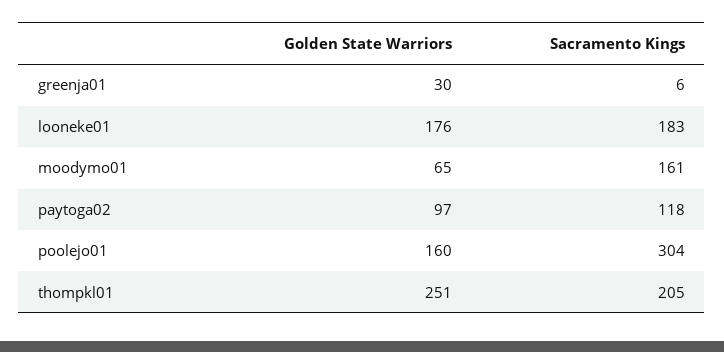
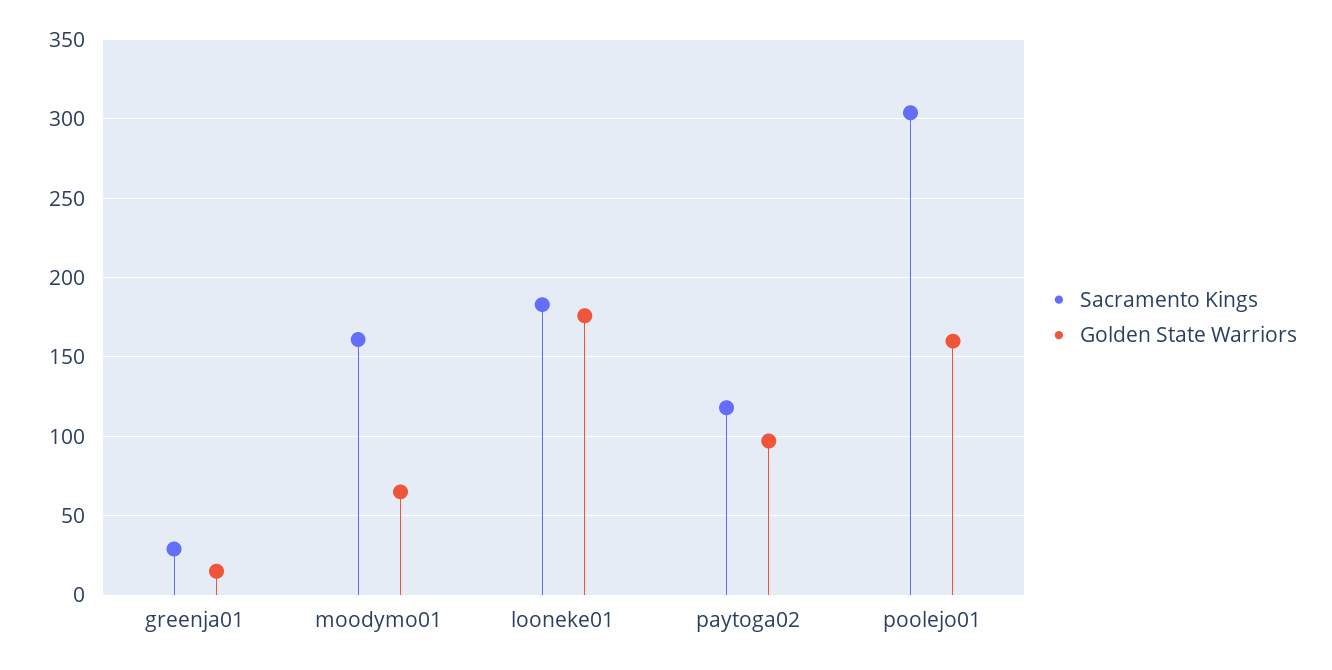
Golden State Warriors, greenja01: 30 -> 15
Sacramento Kings, greenja01: 6 -> 30
Golden State Warriors, thompkl01: 251 -> none
Sacramento Kings, thompkl01: 205 -> none

